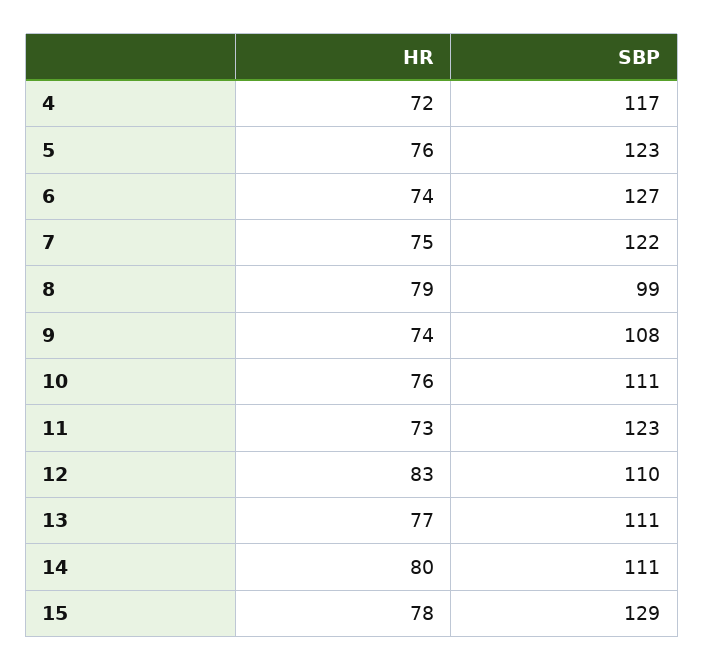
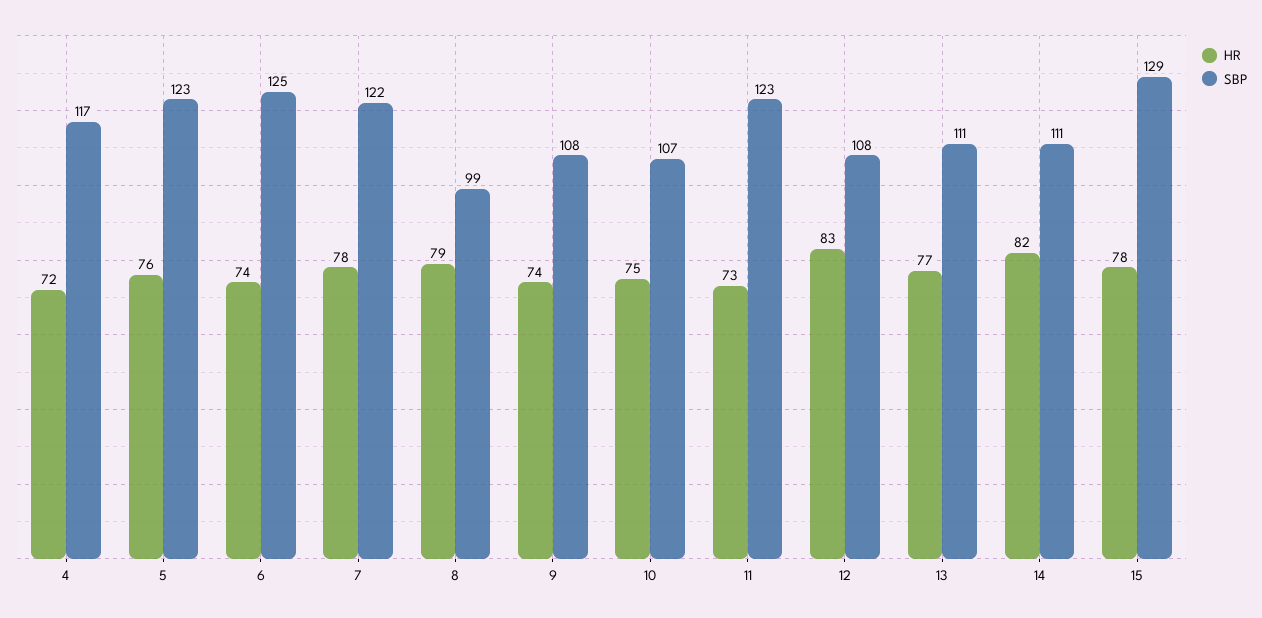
SBP, 6: 127 -> 125
HR, 7: 75 -> 78
HR, 10: 76 -> 75
SBP, 10: 111 -> 107
SBP, 12: 110 -> 108
HR, 14: 80 -> 82

